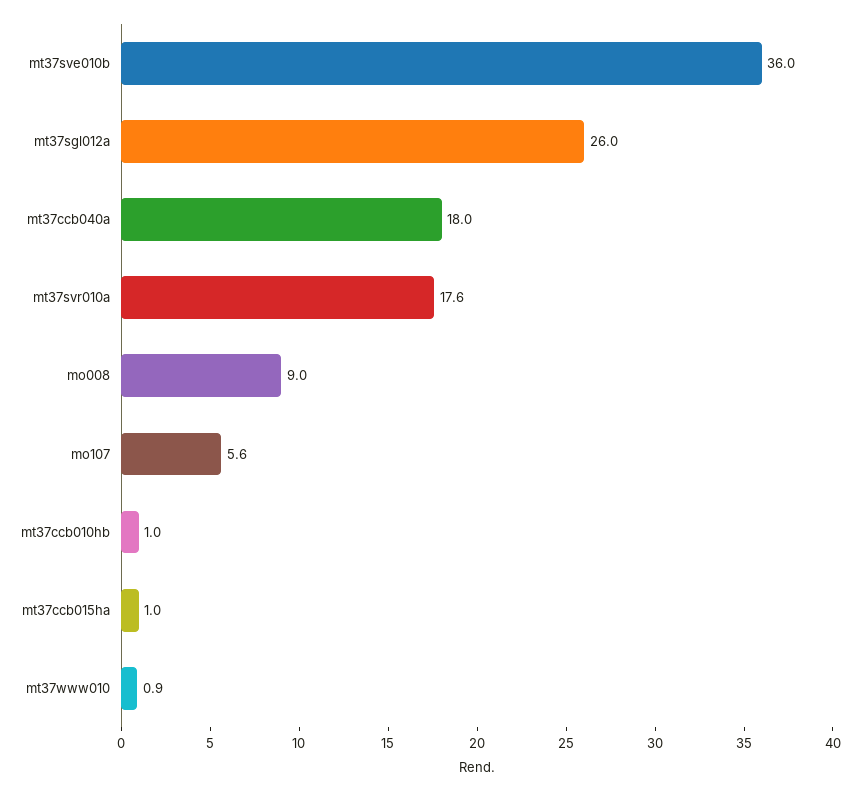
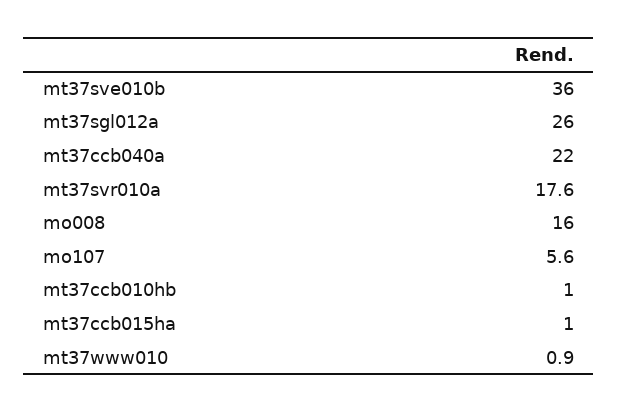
mt37ccb040a: 18 -> 22
mo008: 9 -> 16

